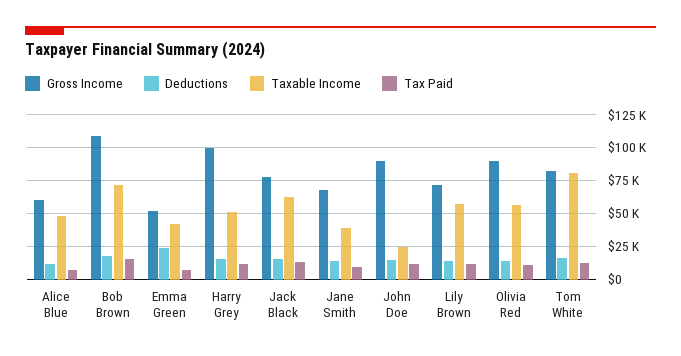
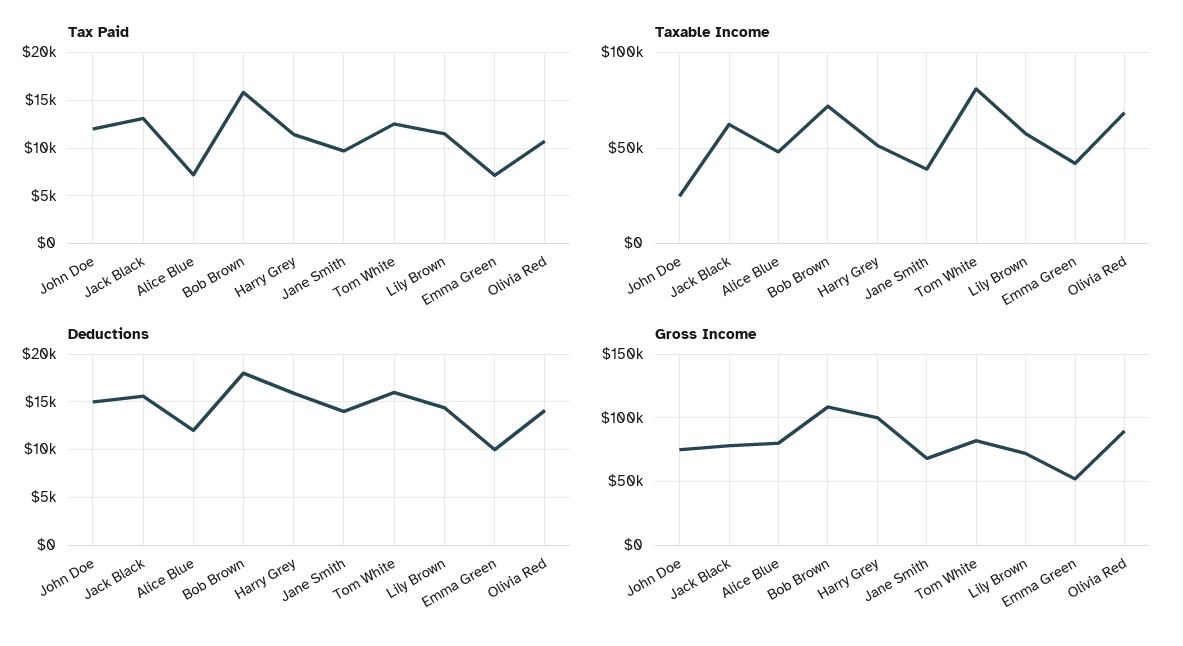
Gross Income, Alice Blue: 60000 -> 80000
Deductions, Emma Green: 25000 -> 10000
Gross Income, John Doe: 90000 -> 75000
Taxable Income, Olivia Red: 55000 -> 70000

